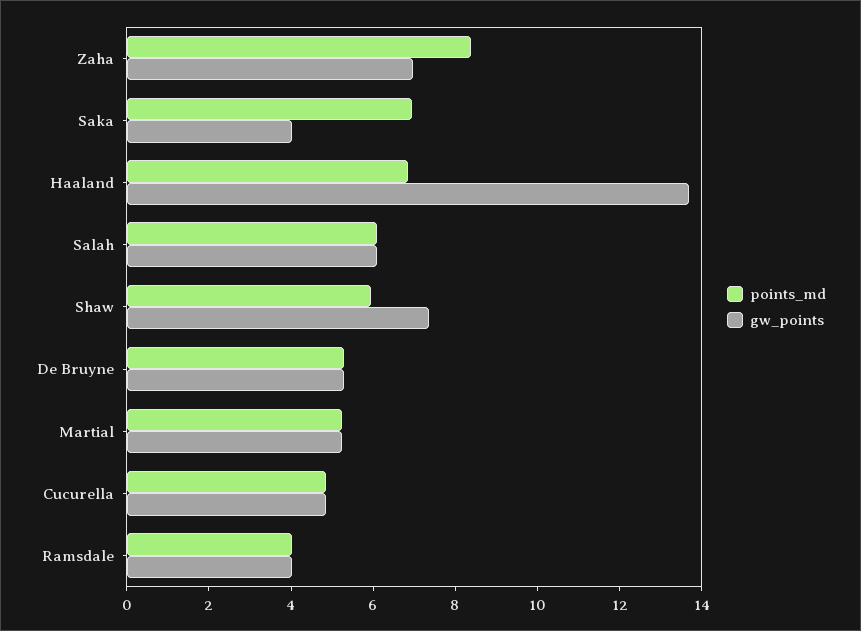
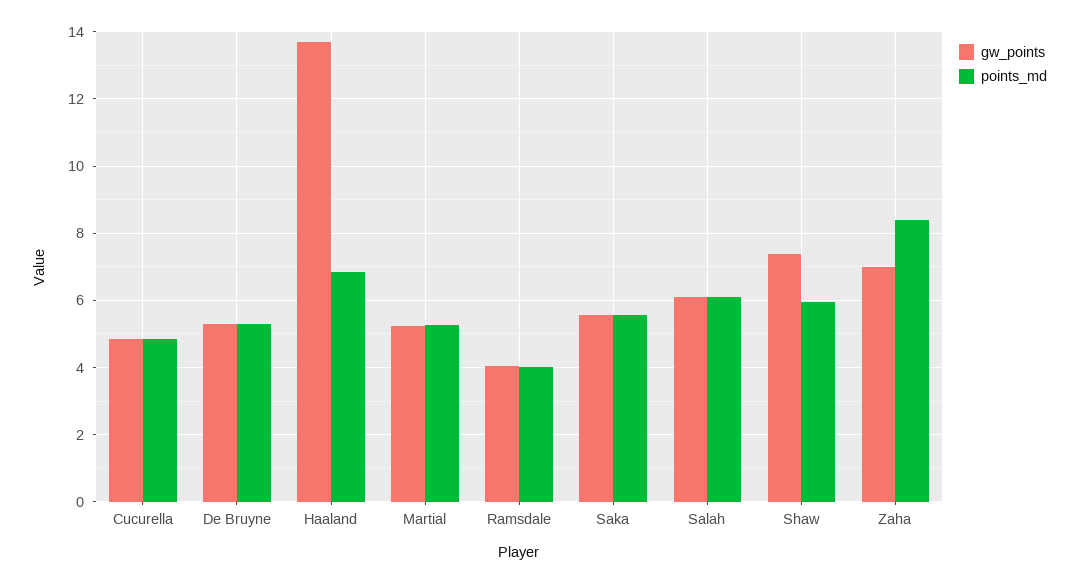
points_md, Saka: 7 -> 5.6
gw_points, Saka: 4 -> 5.6

